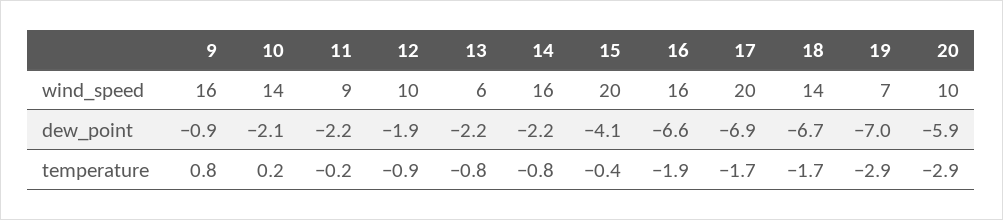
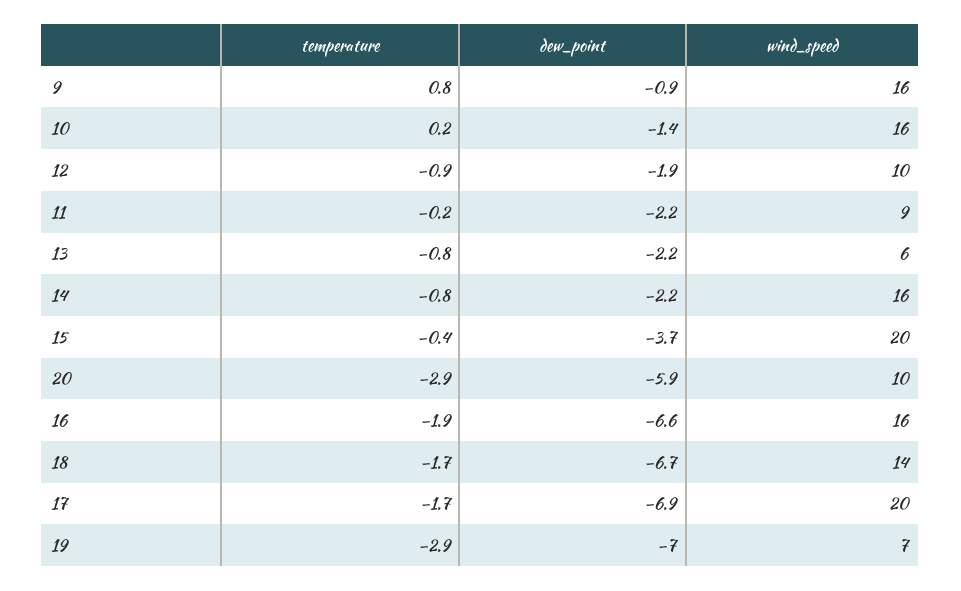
10, wind_speed: 14 -> 16
10, dew_point: -2.1 -> -1.4
15, dew_point: -4.1 -> -3.7

